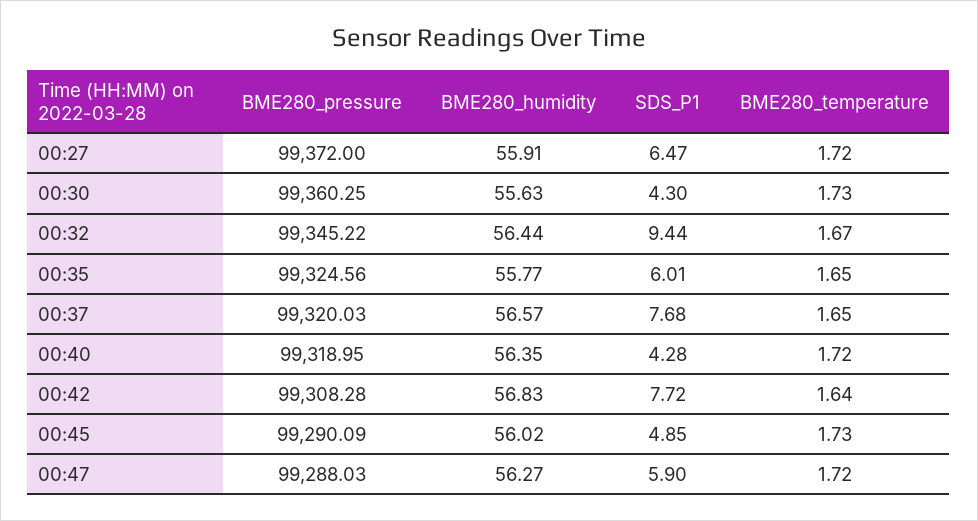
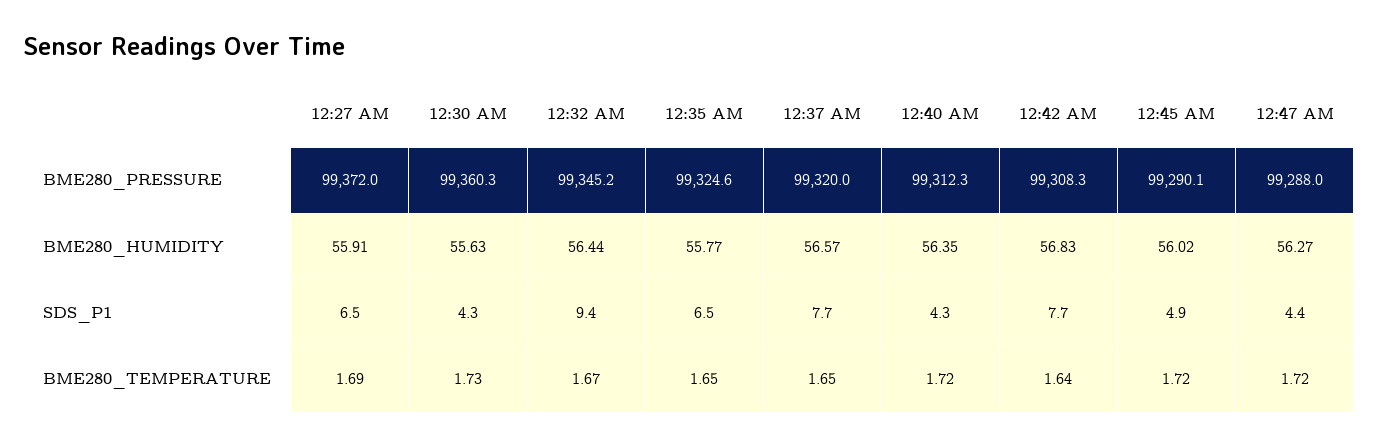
BME280_temperature, 00:27: 1.72 -> 1.69
SDS_P1, 00:35: 6.01 -> 6.5
BME280_pressure, 00:40: 99318.95 -> 99312.3
BME280_temperature, 00:45: 1.73 -> 1.72
SDS_P1, 00:47: 5.9 -> 4.4

